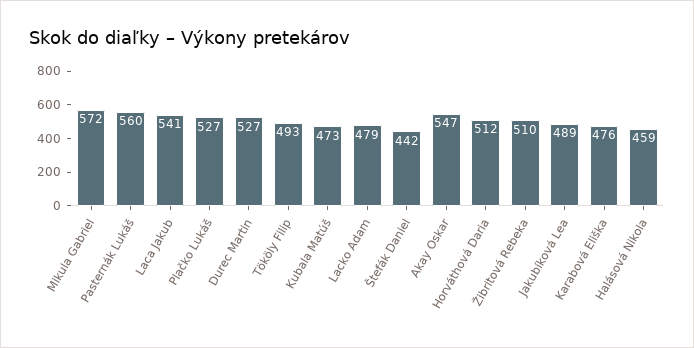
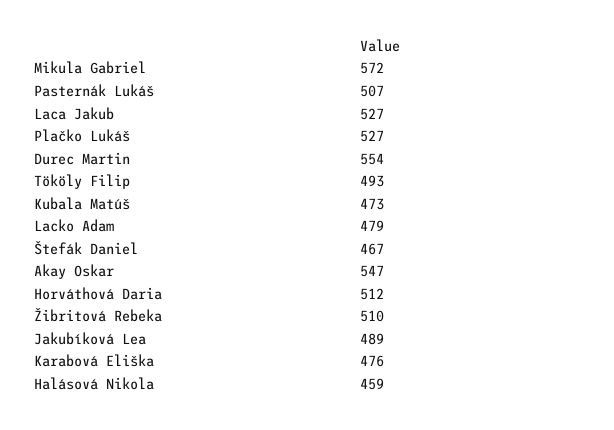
Pasternák Lukáš: 560 -> 507
Laca Jakub: 541 -> 527
Durec Martin: 527 -> 554
Štefák Daniel: 442 -> 467

